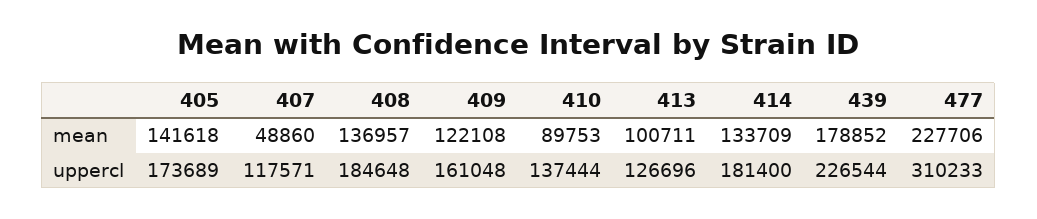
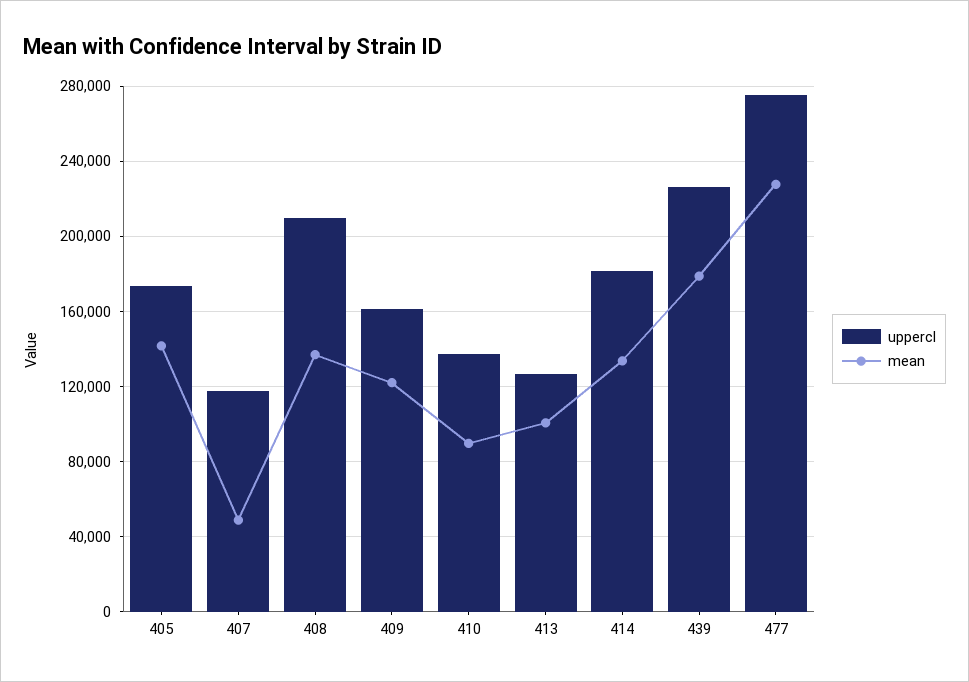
uppercl, 408: 184648 -> 210000
uppercl, 477: 310233 -> 275000

